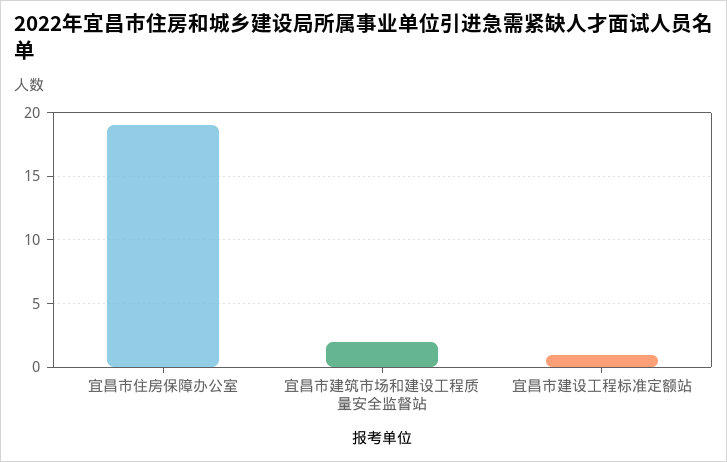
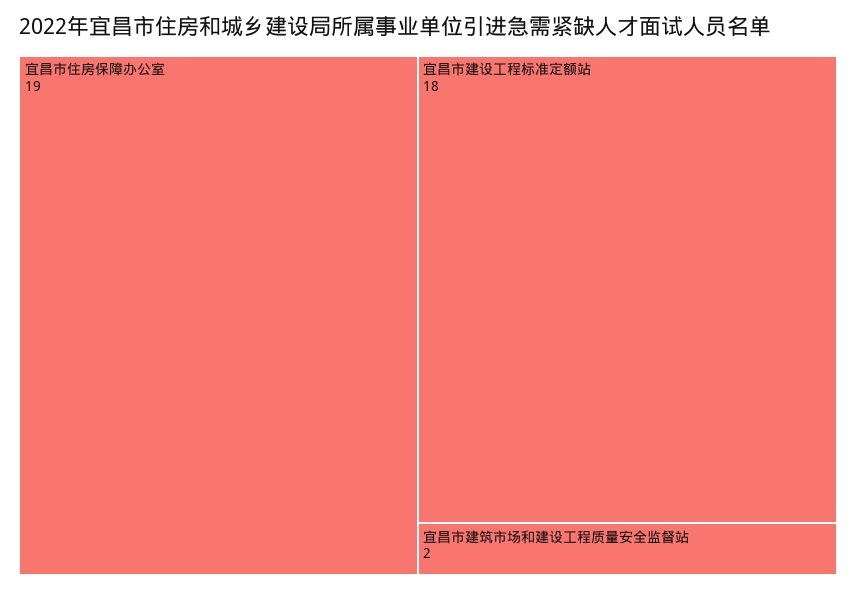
宜昌市建设工程标准定额站: 1 -> 18

